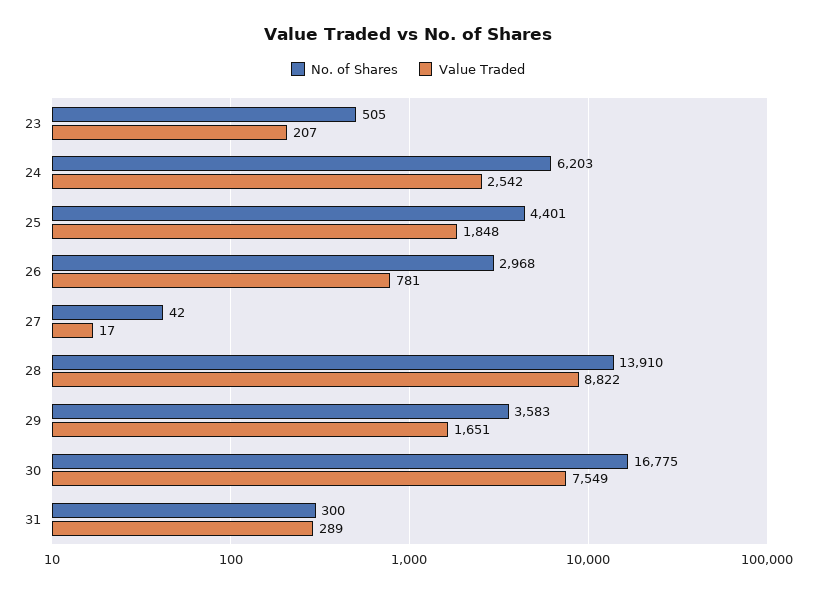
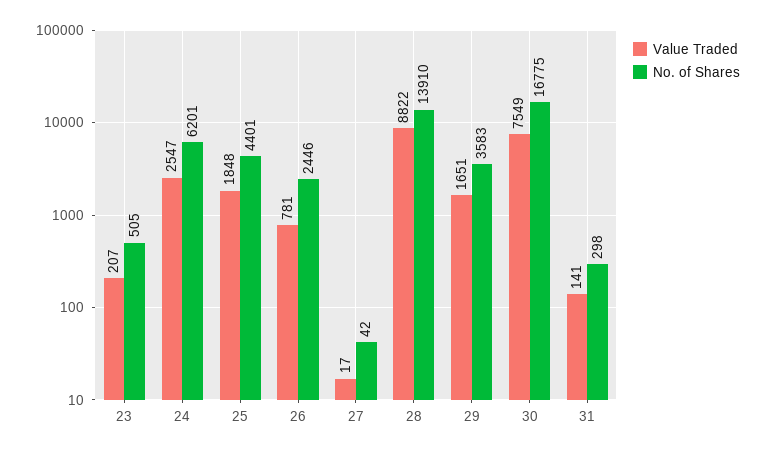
No. of Shares, 24: 6203 -> 6201
Value Traded, 24: 2542 -> 2547
No. of Shares, 26: 2968 -> 2446
No. of Shares, 31: 300 -> 298
Value Traded, 31: 289 -> 141

